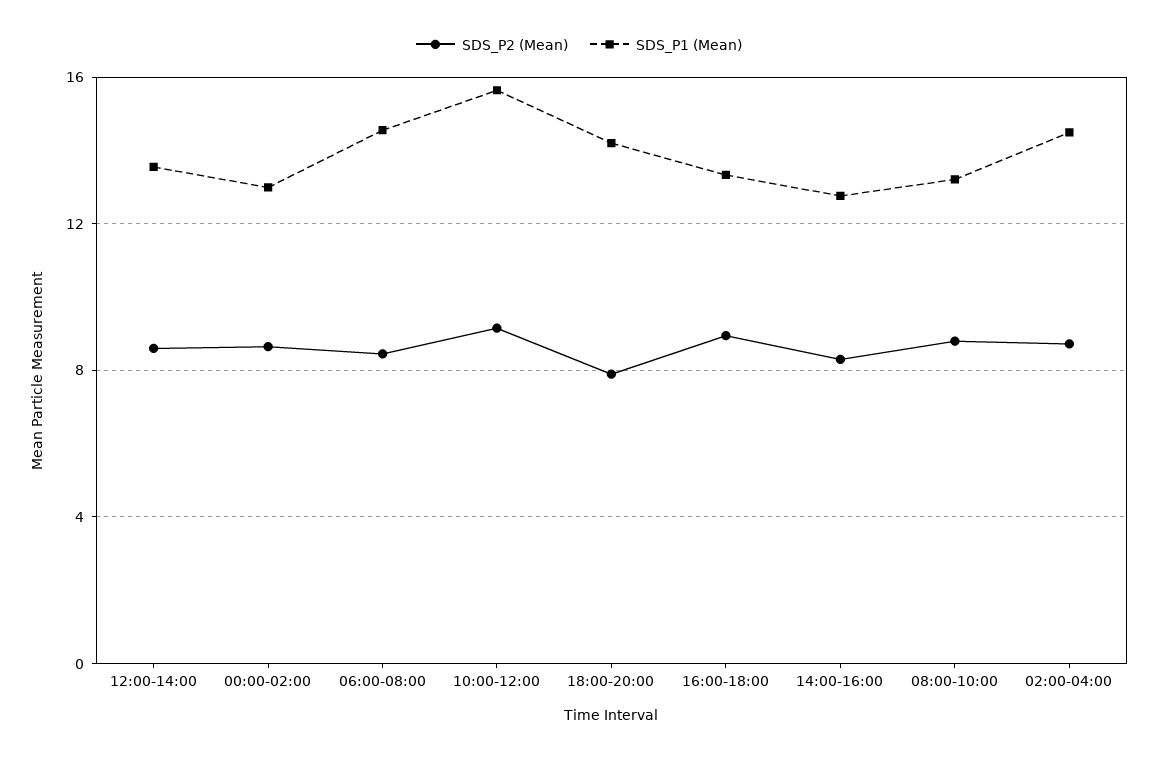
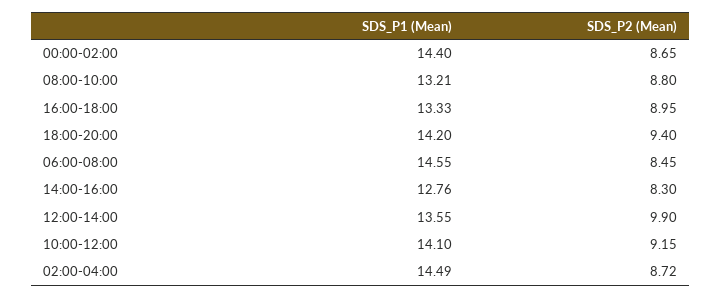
SDS_P2 (Mean), 12:00-14:00: 8.5 -> 9.9
SDS_P1 (Mean), 00:00-02:00: 13 -> 14.4
SDS_P1 (Mean), 10:00-12:00: 15.5 -> 14.1
SDS_P2 (Mean), 18:00-20:00: 8 -> 9.4

